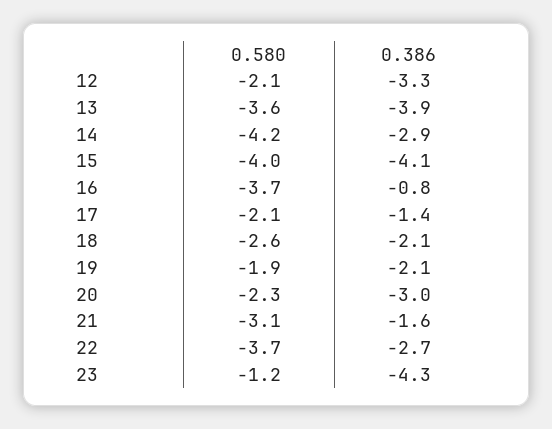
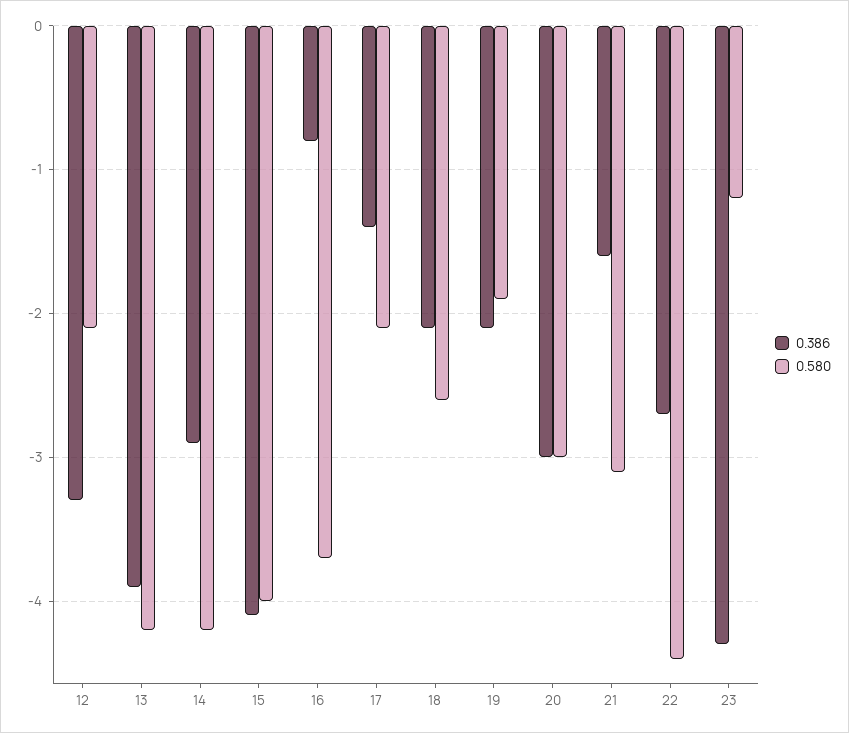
0.580, 13: -3.6 -> -4.2
0.580, 20: -2.3 -> -3
0.580, 22: -3.7 -> -4.4

